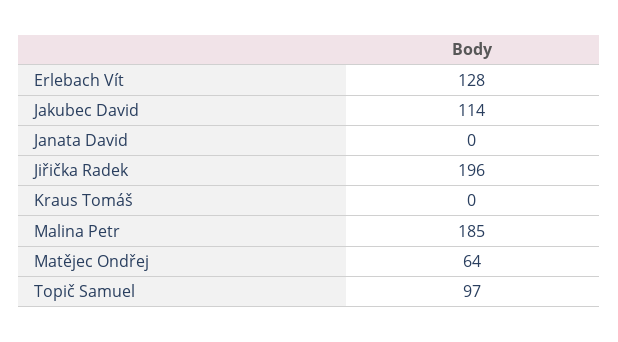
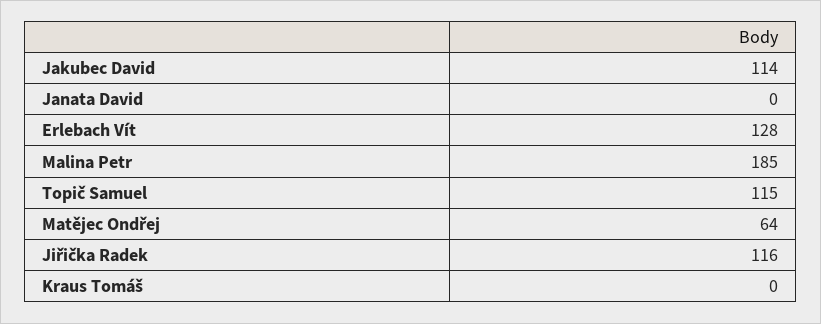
Jiřička Radek: 196 -> 116
Topič Samuel: 97 -> 115

